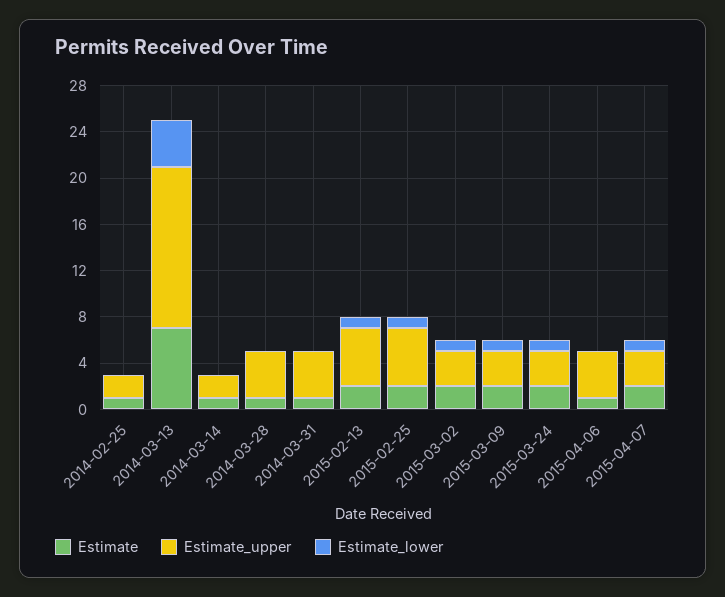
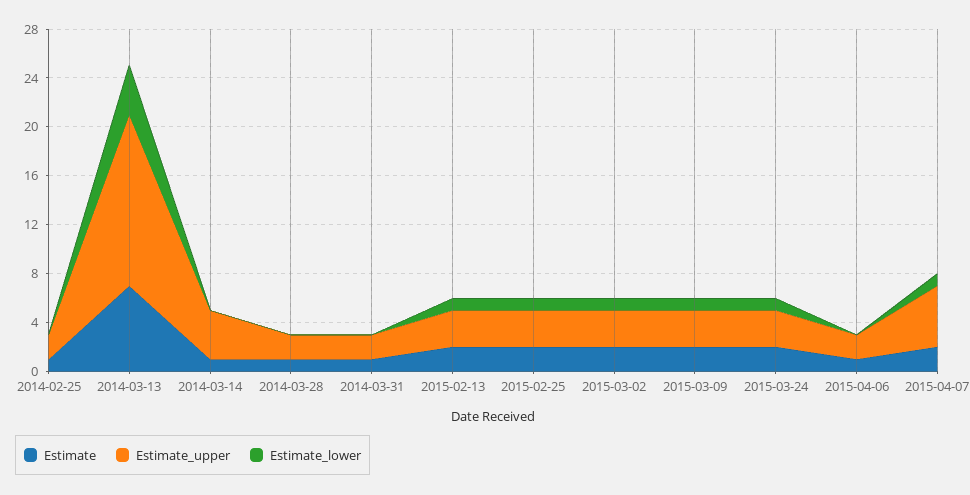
Estimate_upper, 2014-03-14: 2 -> 4
Estimate_upper, 2014-03-28: 4 -> 2
Estimate_upper, 2014-03-31: 4 -> 2
Estimate_upper, 2015-02-13: 5 -> 3
Estimate_upper, 2015-02-25: 5 -> 3
Estimate_upper, 2015-04-06: 4 -> 2
Estimate_upper, 2015-04-07: 3 -> 5

